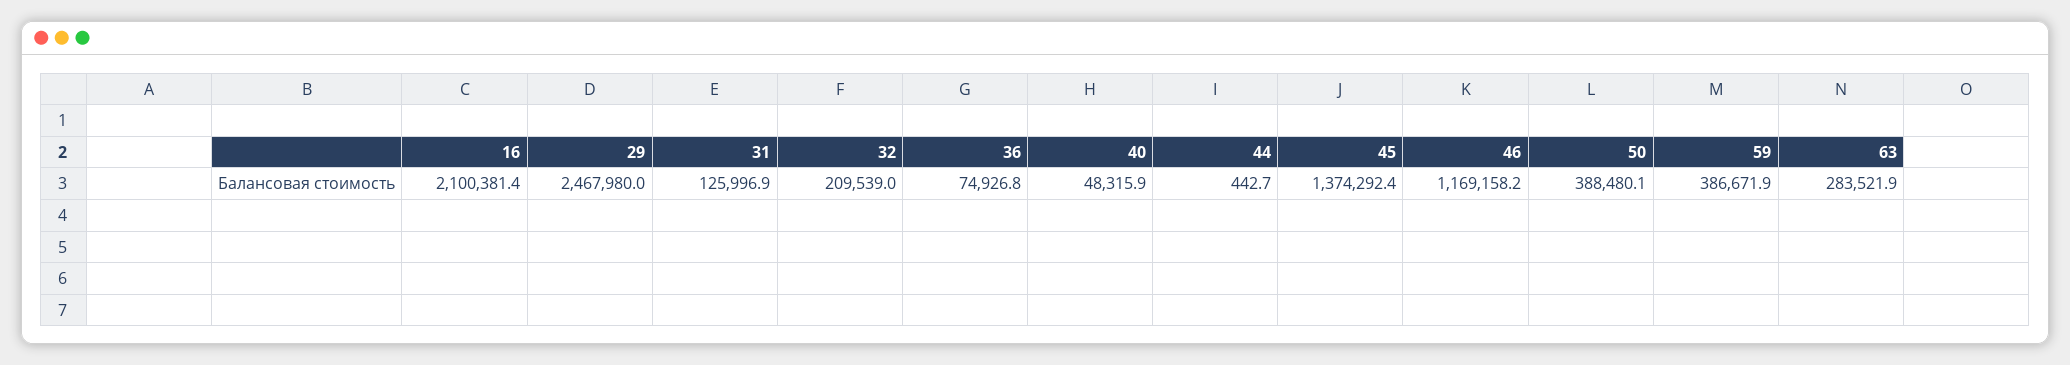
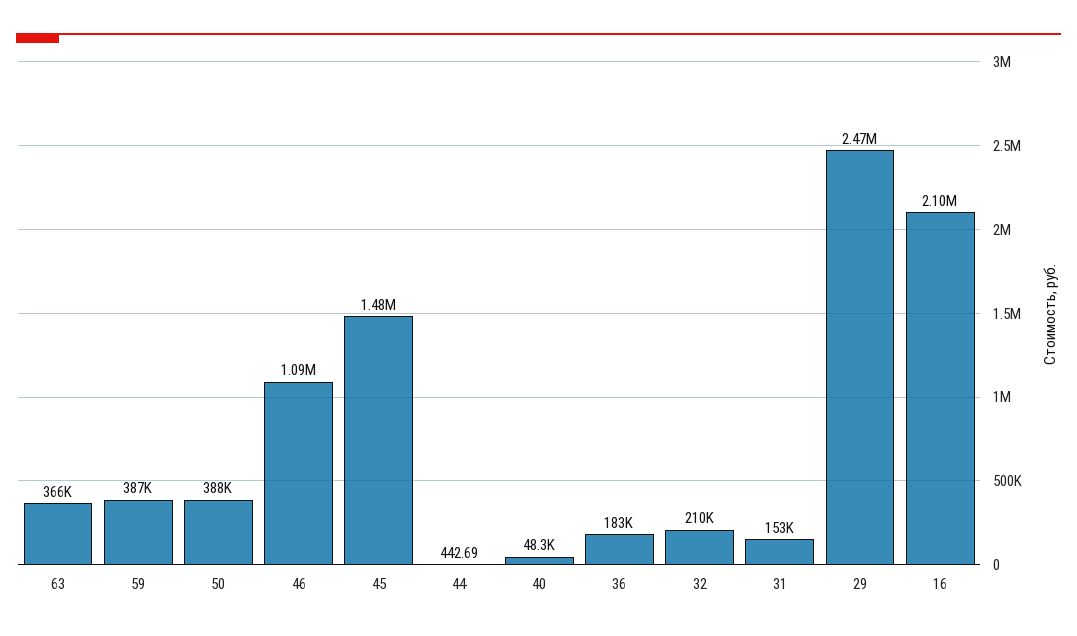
31: 125996.9 -> 153000
36: 74926.8 -> 183000
45: 1374292.4 -> 1480000
46: 1169158.2 -> 1090000
63: 283521.9 -> 366000

